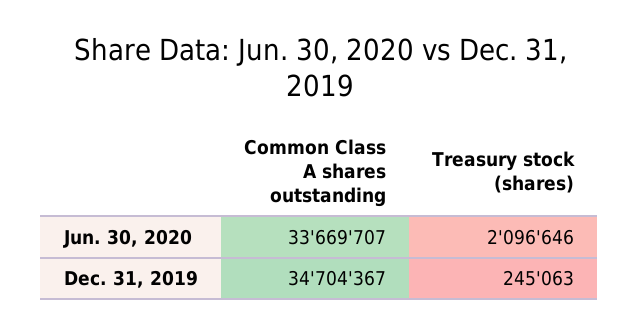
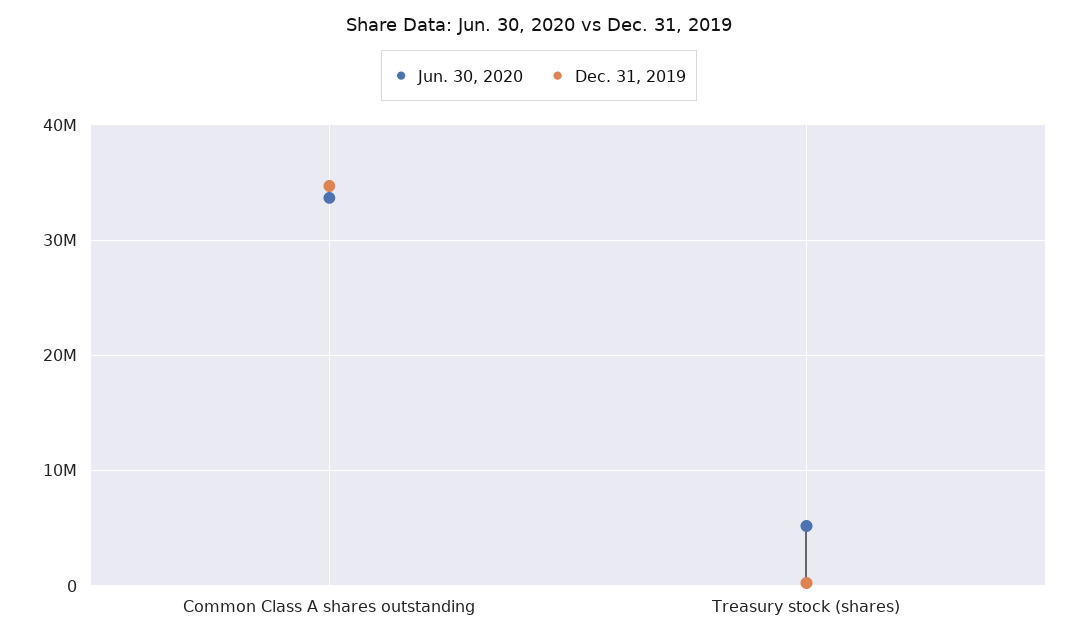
Jun. 30, 2020, Treasury stock (shares): 2096646 -> 5000000

